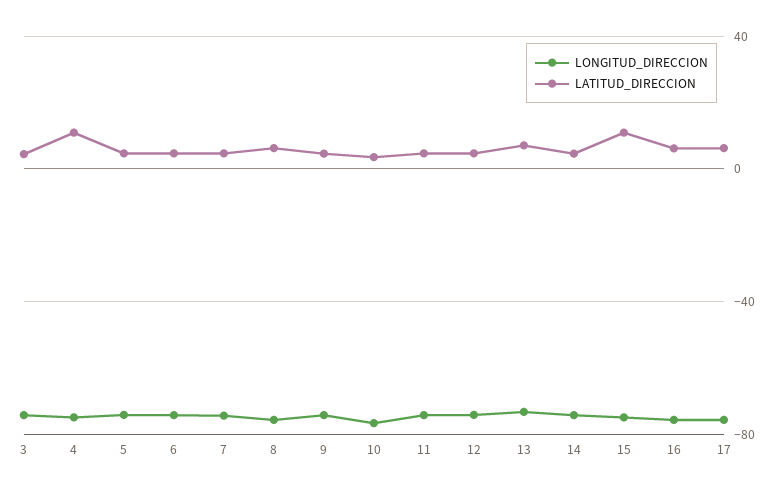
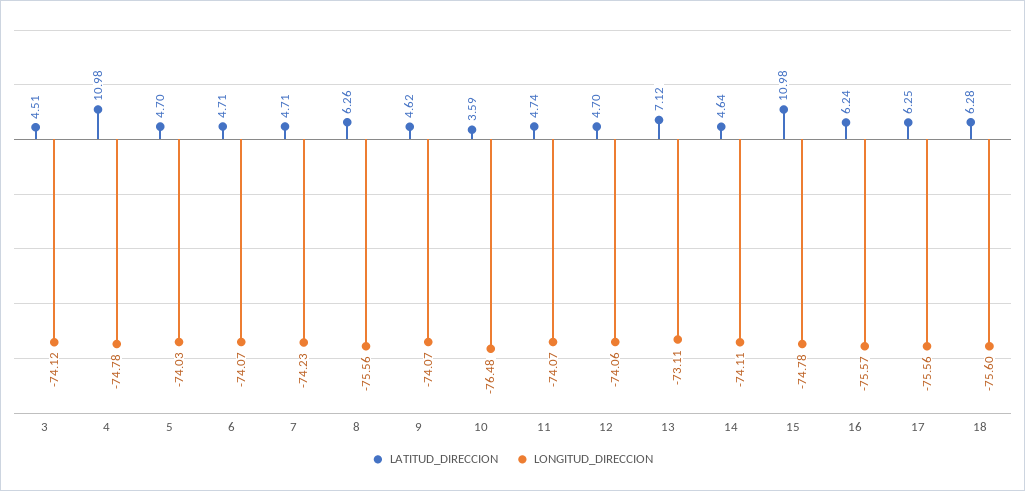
LATITUD_DIRECCION, 18: none -> 6.28
LONGITUD_DIRECCION, 18: none -> -75.6

